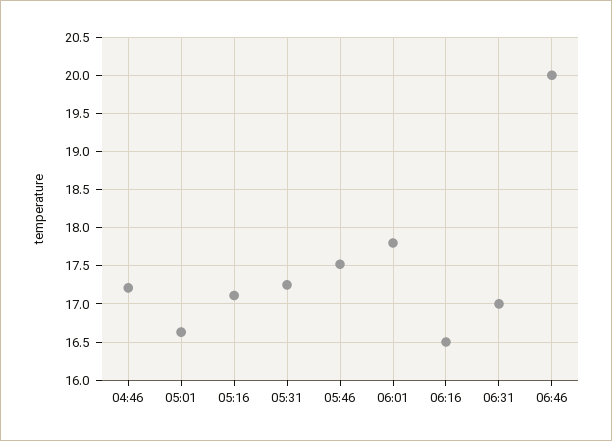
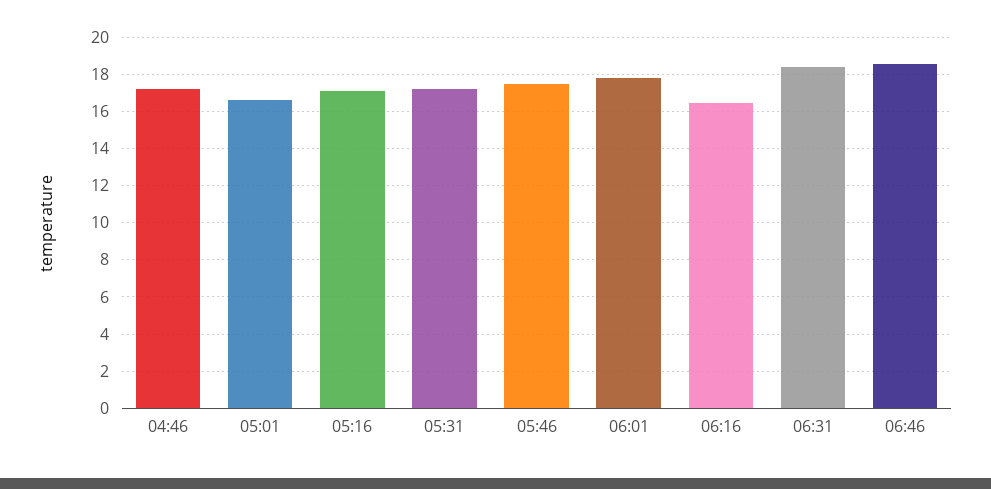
06:31: 17 -> 18.5
06:46: 20 -> 18.5

